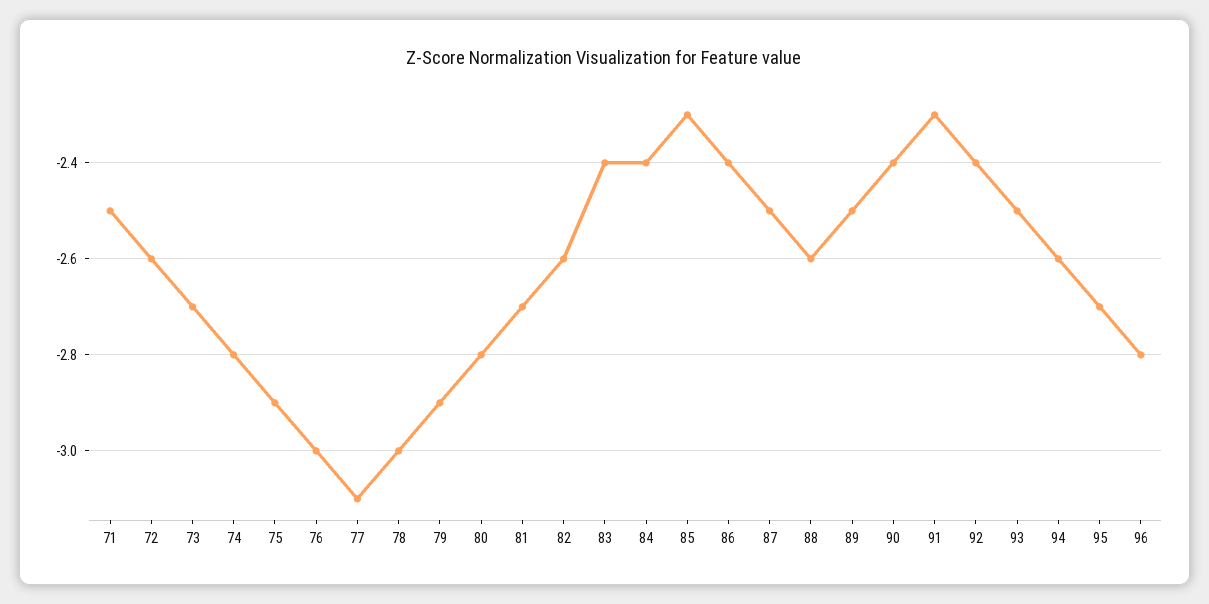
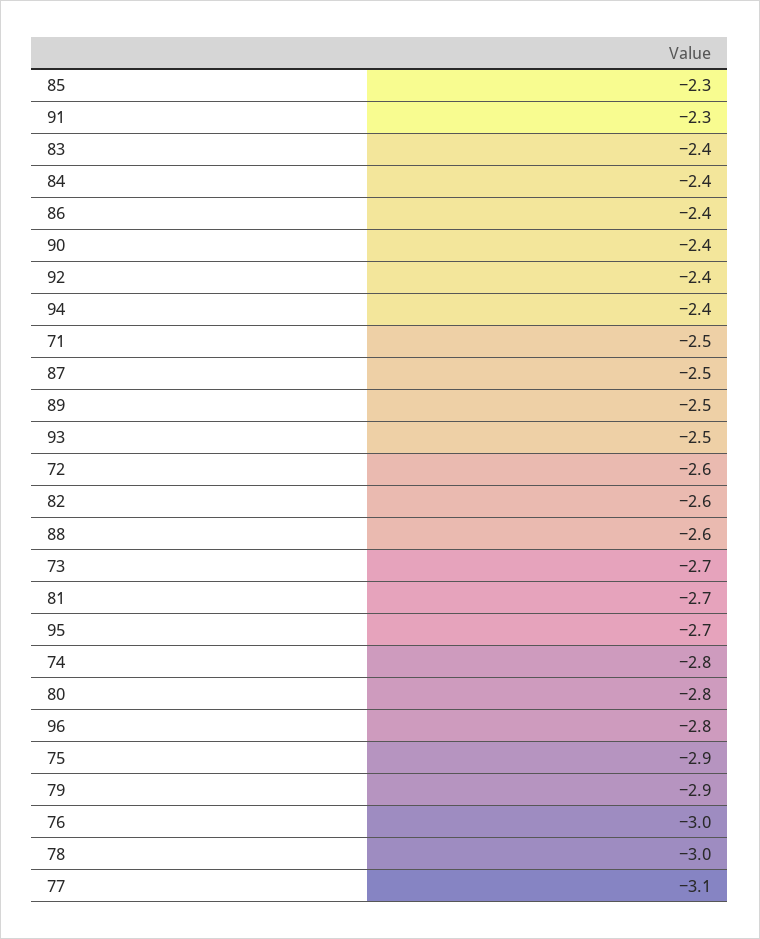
94: -2.6 -> -2.4

